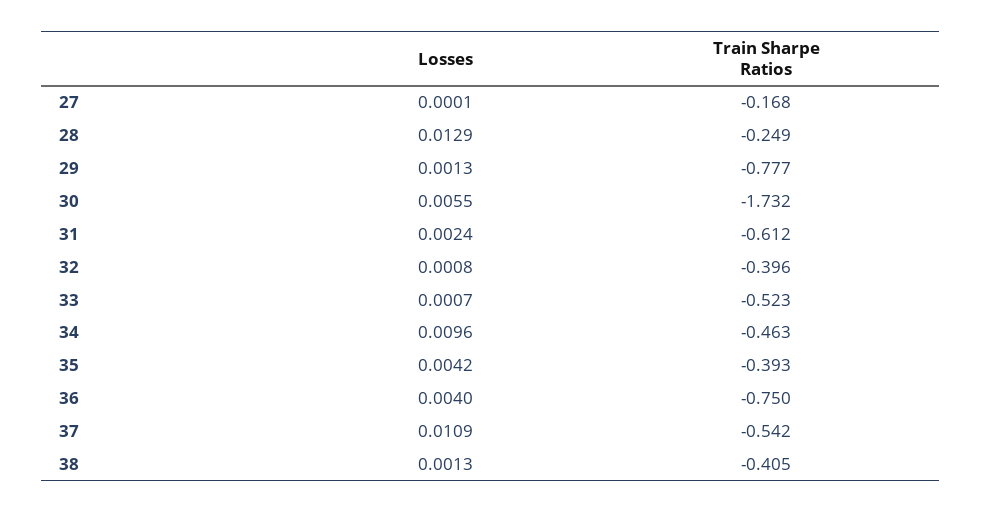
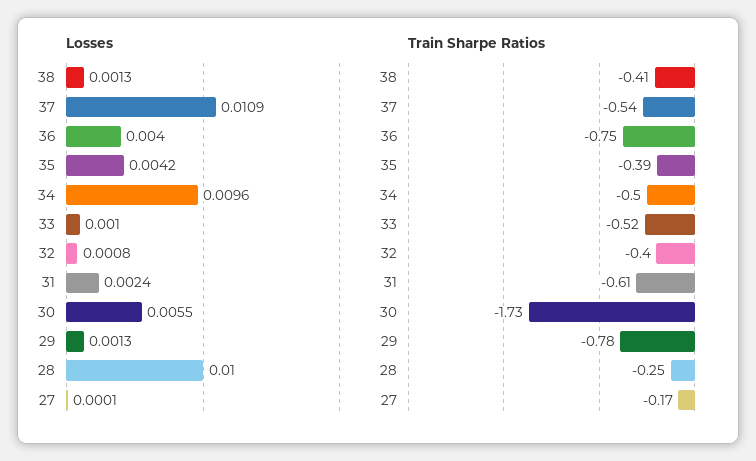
Losses, 28: 0.0129 -> 0.01
Losses, 33: 0.0007 -> 0.001
Train Sharpe Ratios, 34: -0.463 -> -0.5

